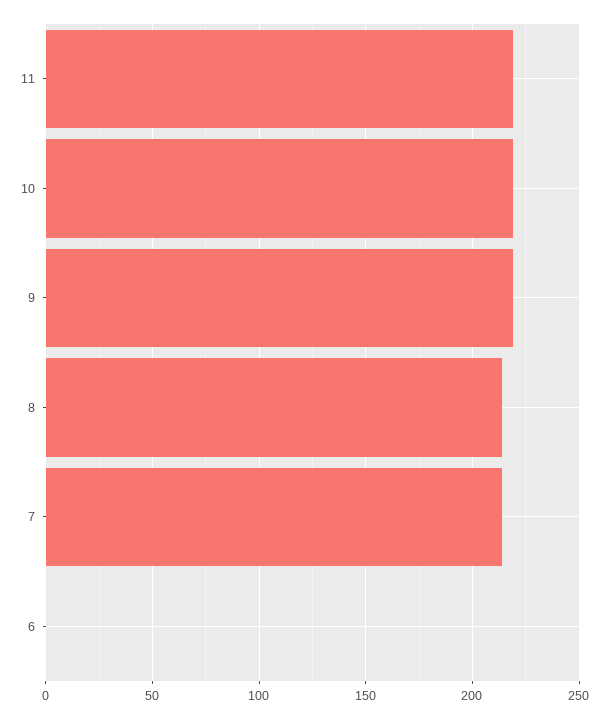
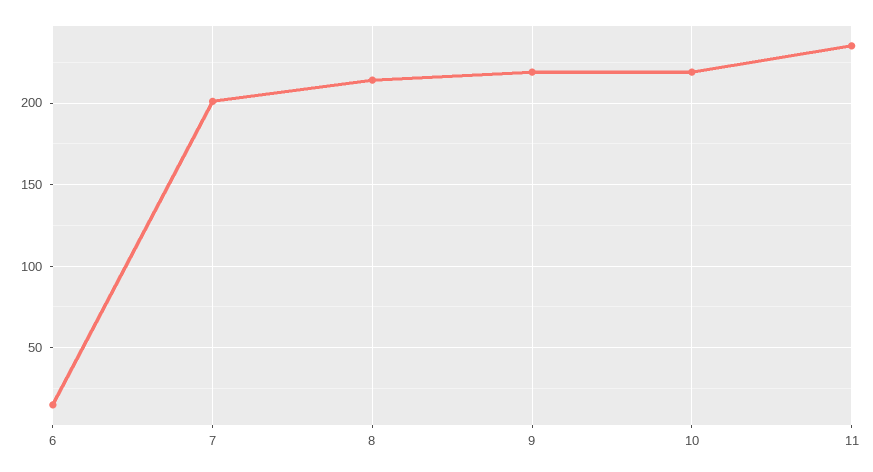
11: 220 -> 235
7: 215 -> 200
6: 0 -> 15

